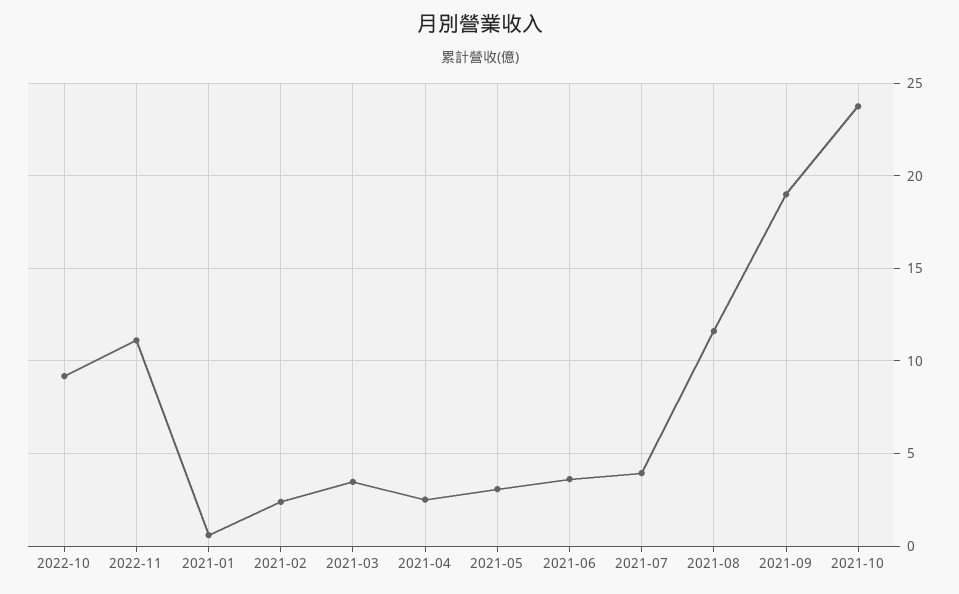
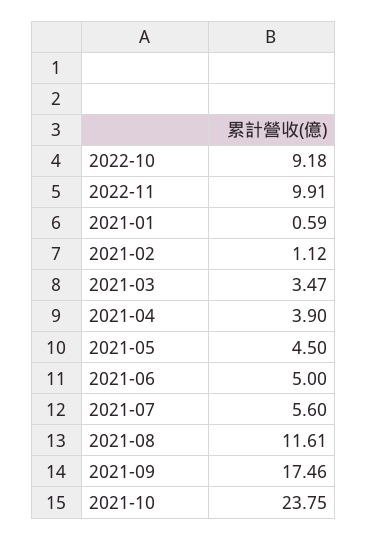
2022-11: 11 -> 9.91
2021-02: 2.5 -> 1.12
2021-04: 2.5 -> 3.9
2021-05: 3 -> 4.5
2021-06: 3.5 -> 5
2021-07: 4 -> 5.6
2021-09: 19 -> 17.46

